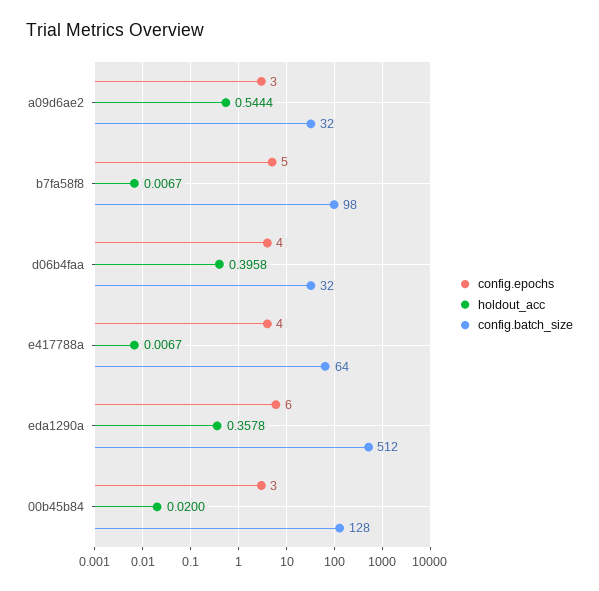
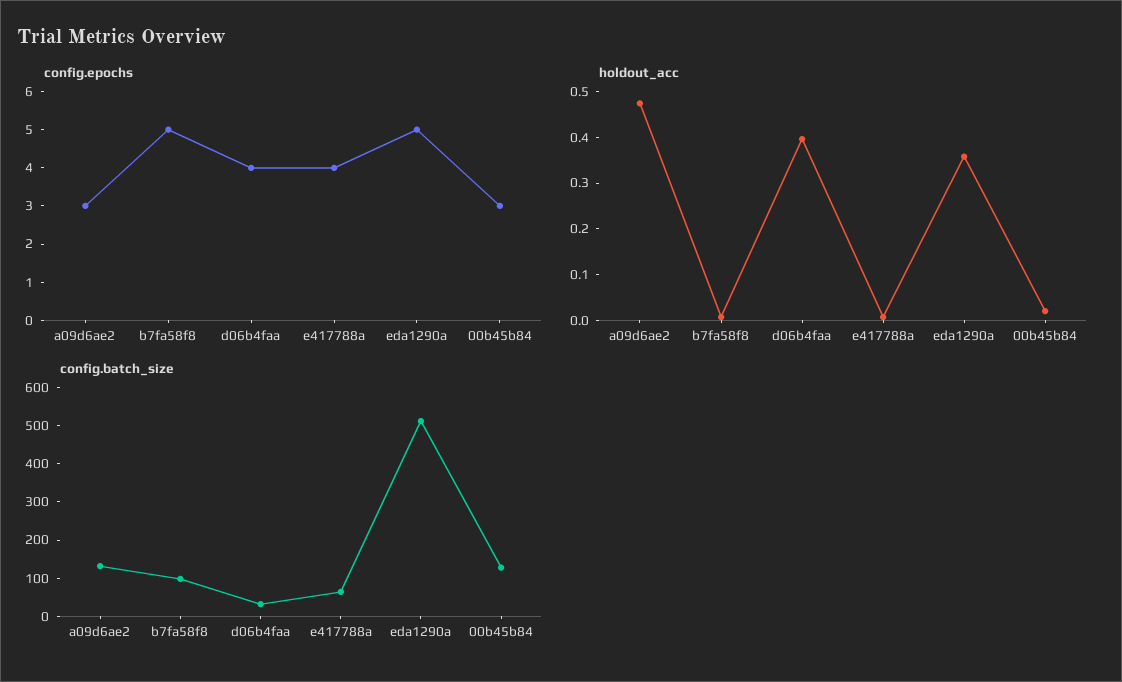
holdout_acc, a09d6ae2: 0.5444 -> 0.48
config.batch_size, a09d6ae2: 32 -> 125
config.epochs, eda1290a: 6 -> 5

